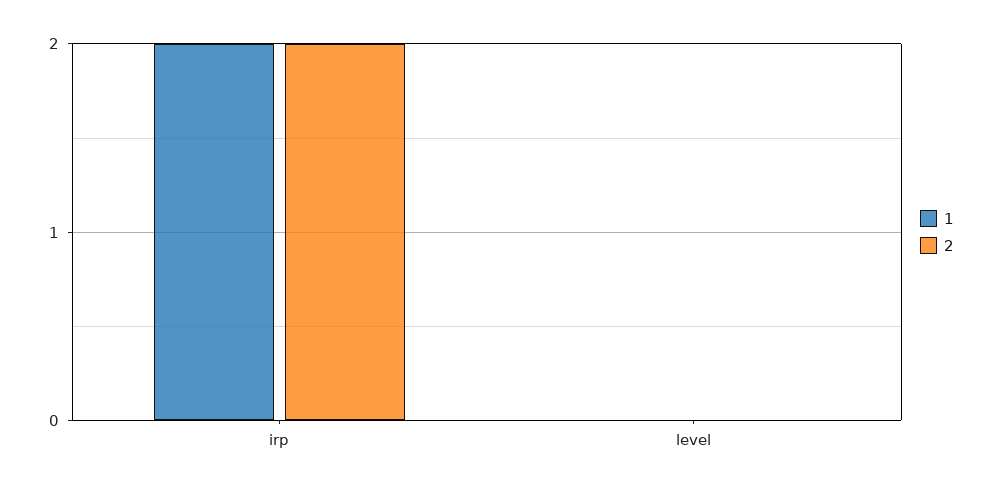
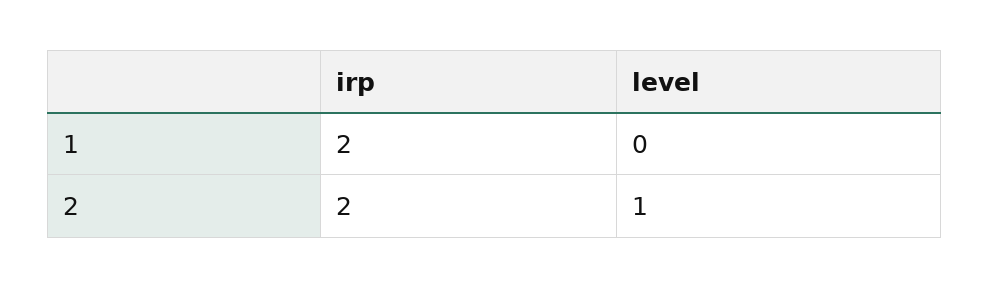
2, level: 0 -> 1

